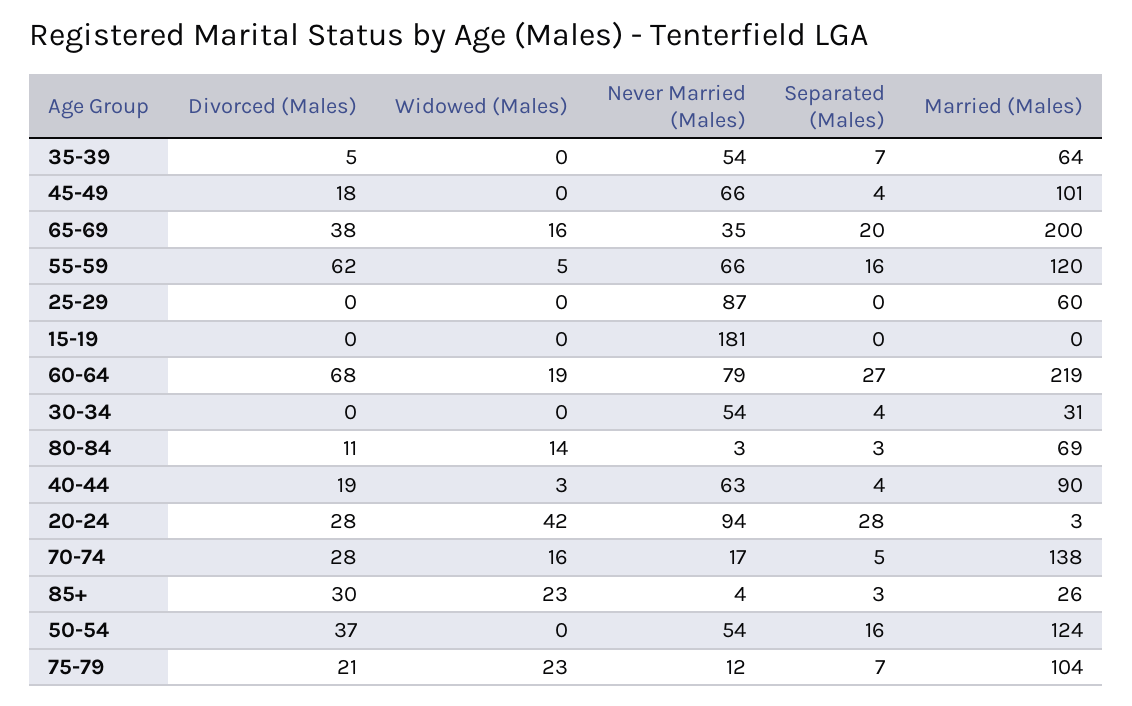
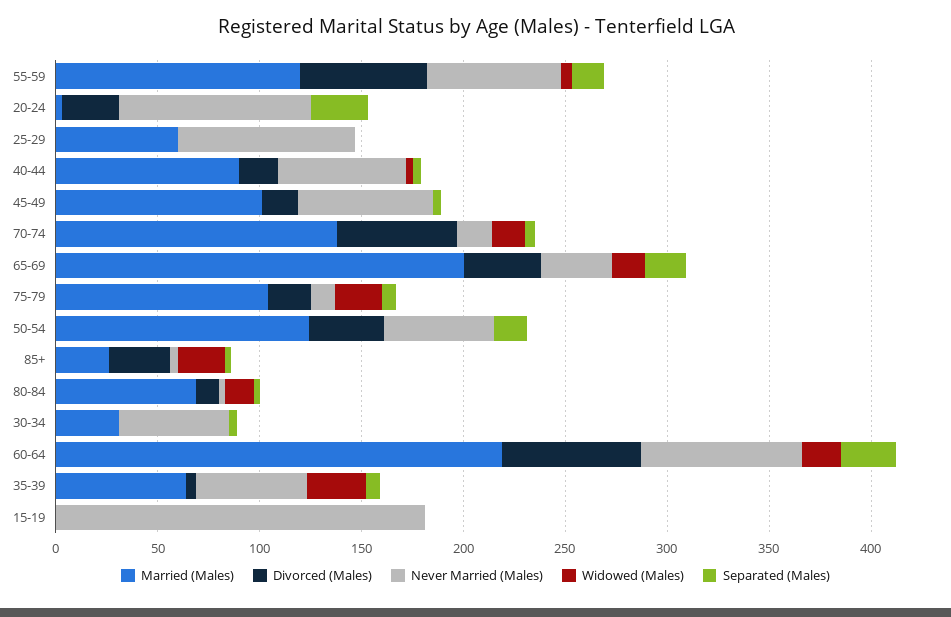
Widowed (Males), 35-39: 0 -> 30
Widowed (Males), 20-24: 42 -> 0
Divorced (Males), 70-74: 28 -> 60

